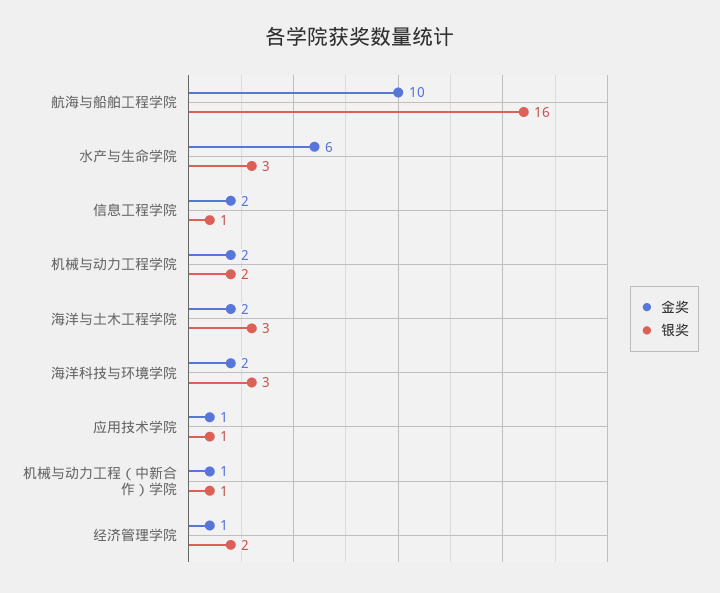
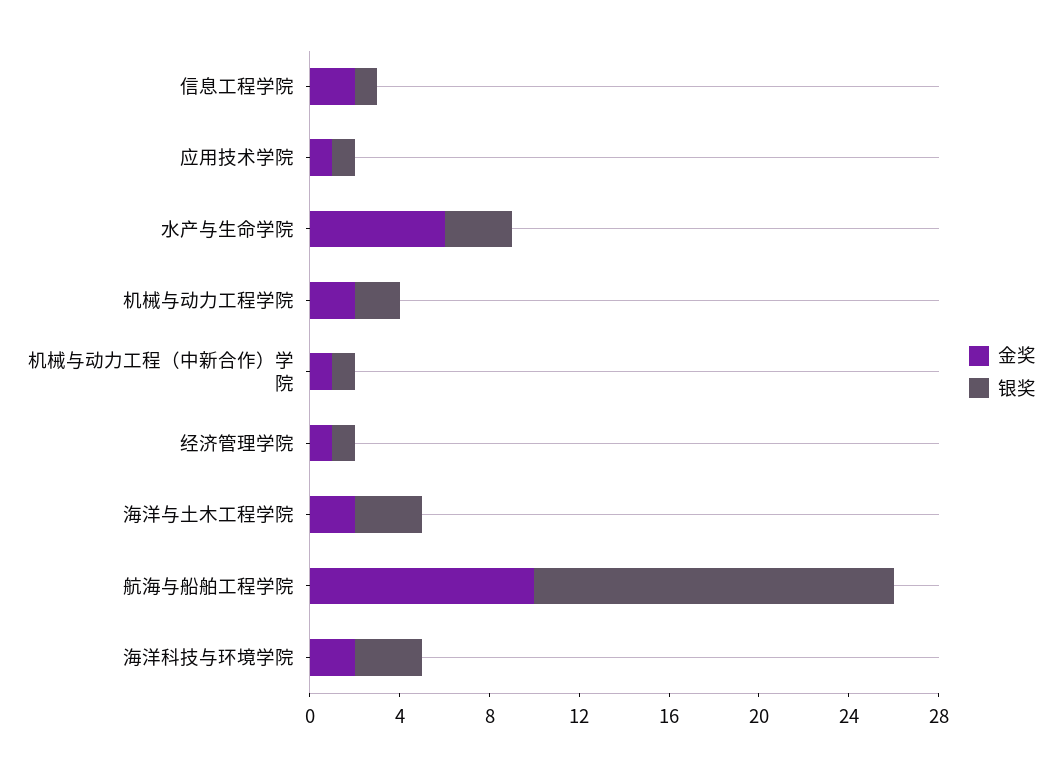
银奖, 经济管理学院: 2 -> 1

